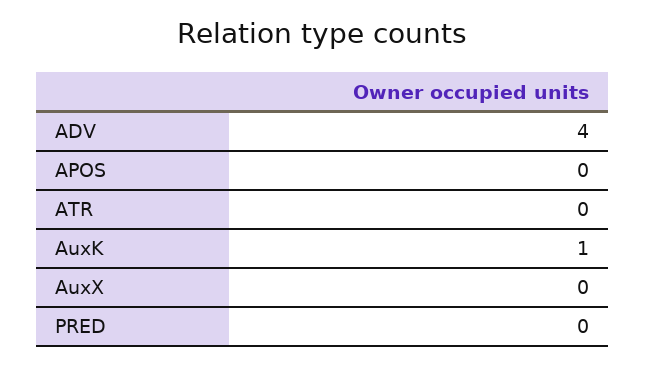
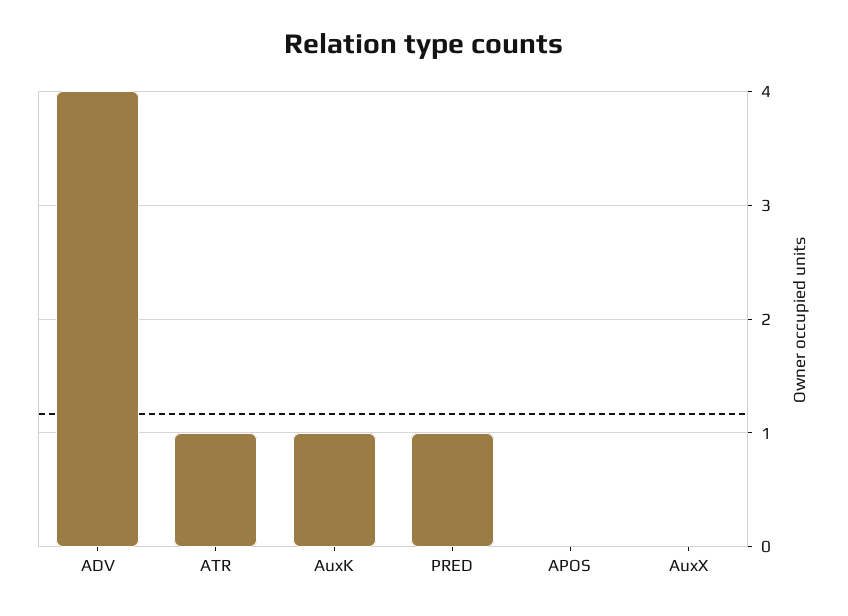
ATR: 0 -> 1
PRED: 0 -> 1

